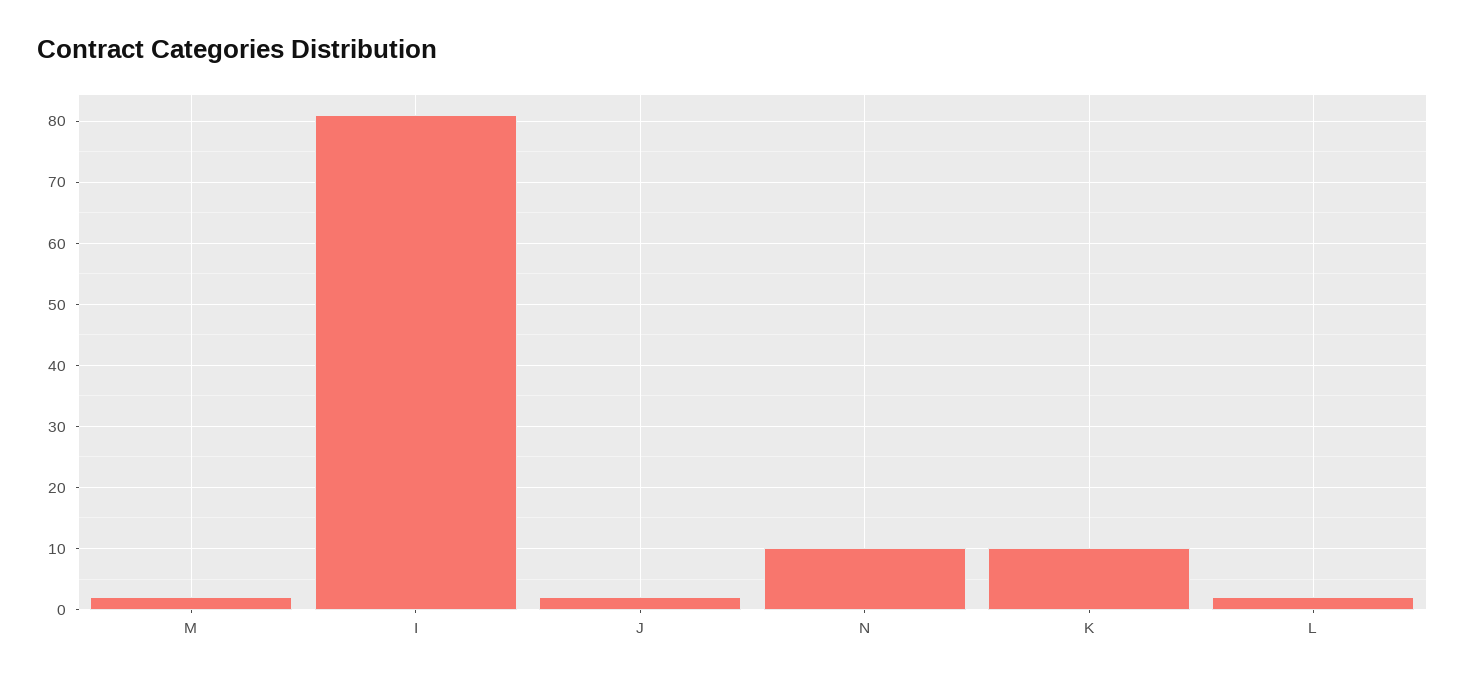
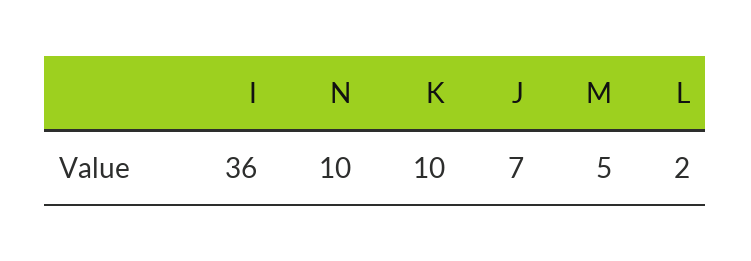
M: 2 -> 5
I: 81 -> 36
J: 2 -> 7

